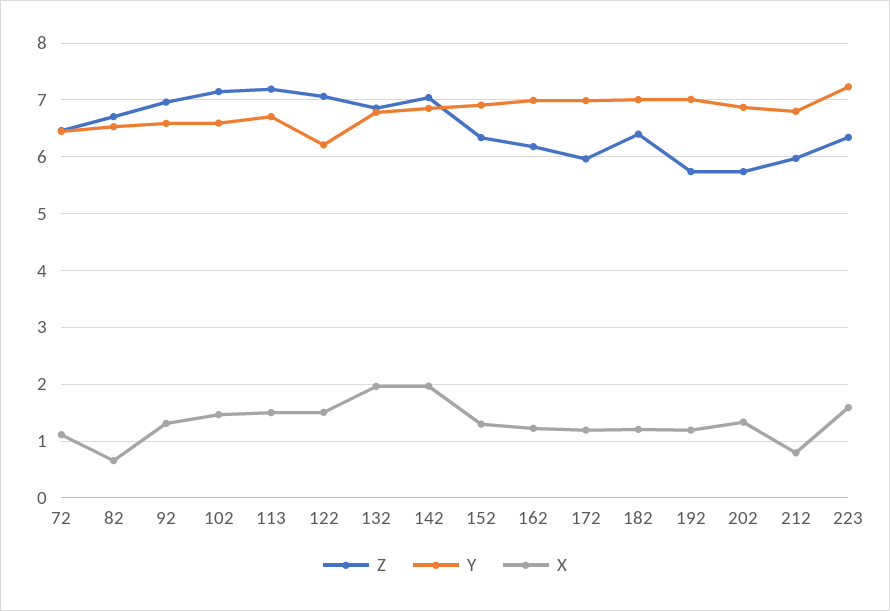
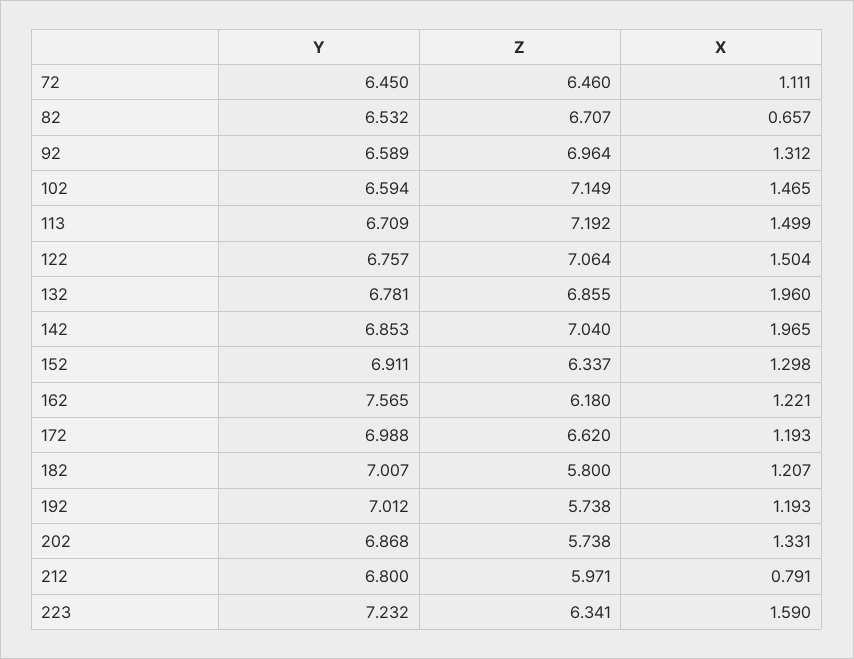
Y, 122: 6.2 -> 6.757
Y, 162: 7 -> 7.565
Z, 172: 6 -> 6.62
Z, 182: 6.4 -> 5.8

